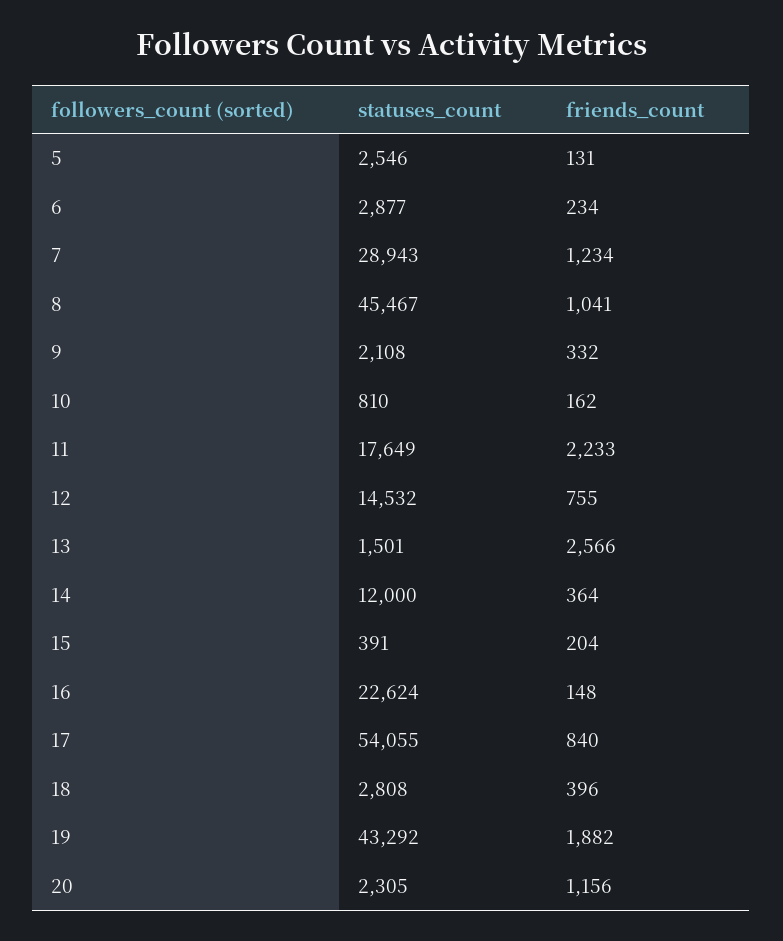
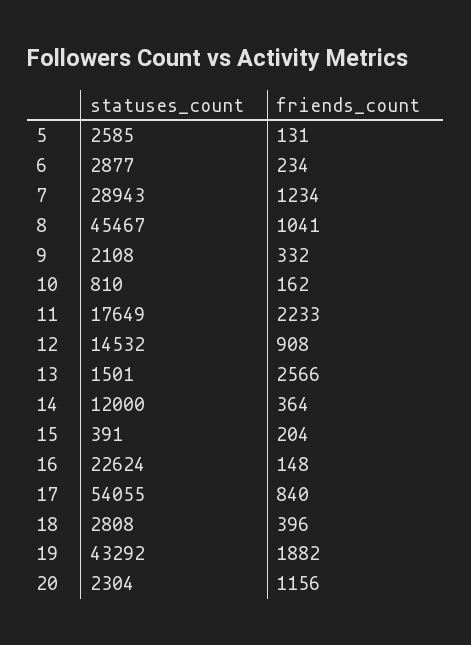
statuses_count, 5: 2546 -> 2585
friends_count, 12: 755 -> 908
statuses_count, 20: 2305 -> 2304

